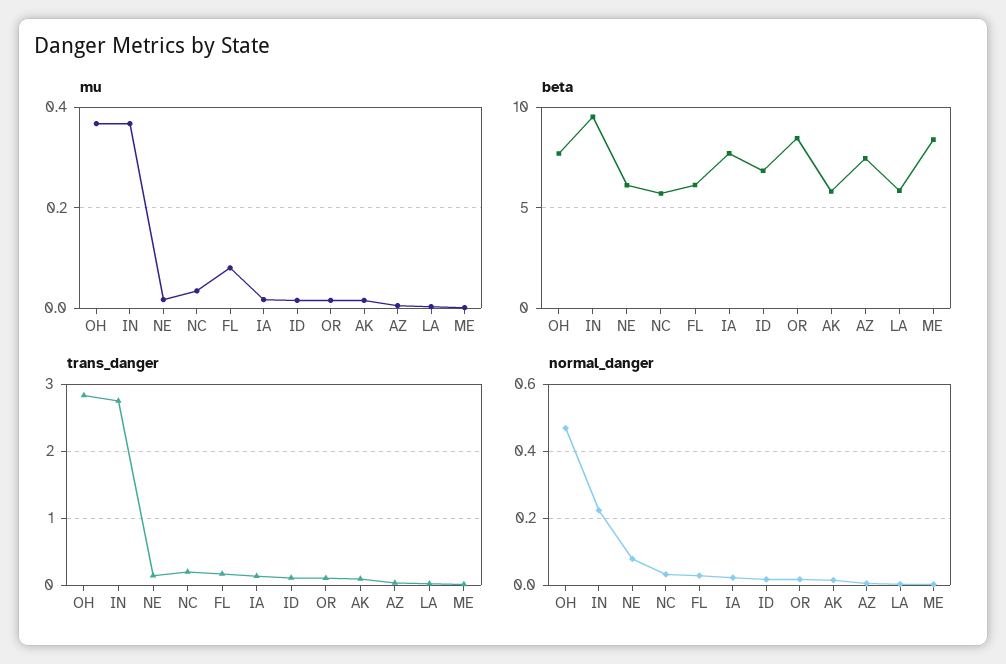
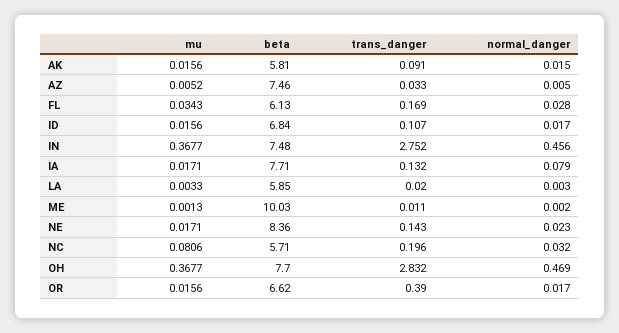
mu, NC: 0.04 -> 0.0806
mu, FL: 0.08 -> 0.0343
beta, IN: 9.5 -> 7.48
beta, NE: 6 -> 8.36
beta, OR: 8.5 -> 6.62
beta, ME: 8.5 -> 10.03
trans_danger, OR: 0.1 -> 0.39
normal_danger, IN: 0.22 -> 0.456
normal_danger, NE: 0.08 -> 0.023
normal_danger, IA: 0.02 -> 0.079

